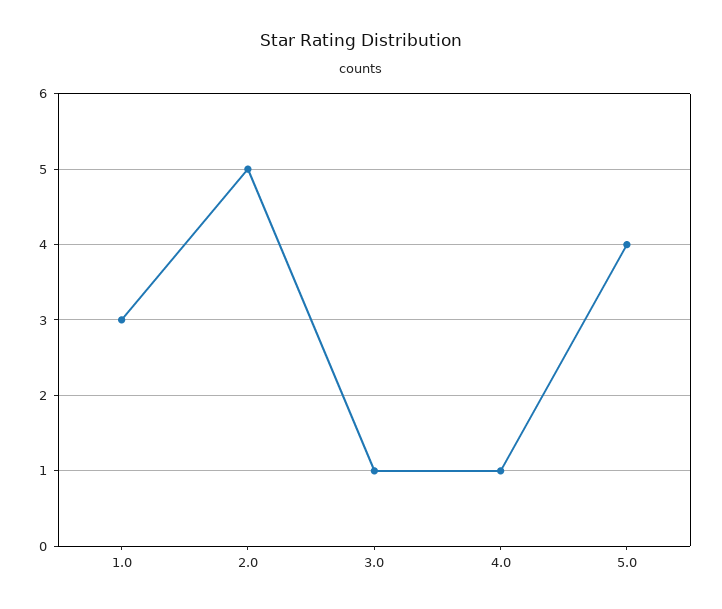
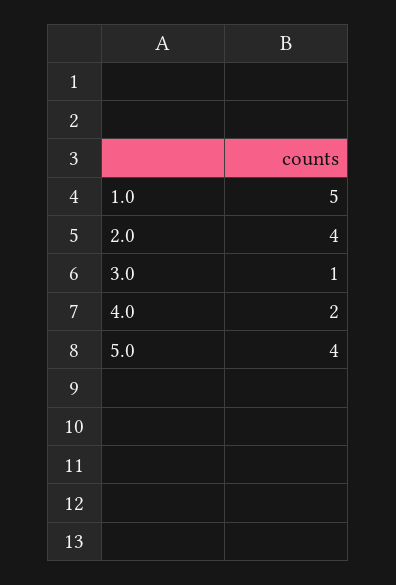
1.0: 3 -> 5
2.0: 5 -> 4
4.0: 1 -> 2

